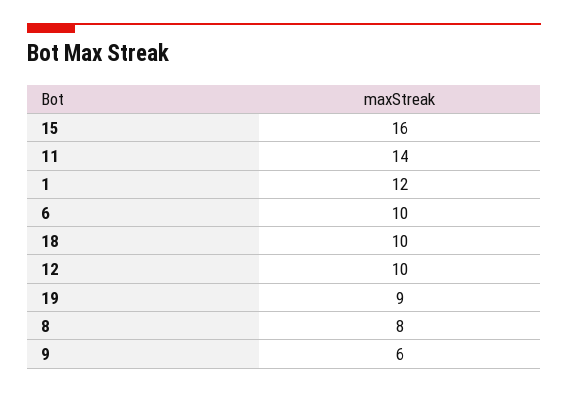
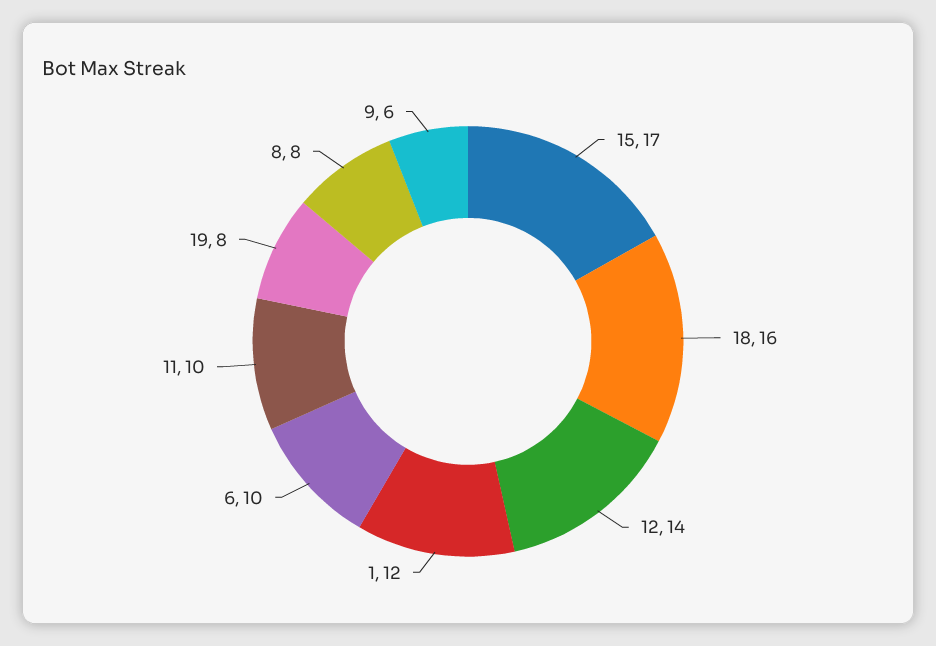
15: 16 -> 17
11: 14 -> 10
18: 10 -> 16
12: 10 -> 14
19: 9 -> 8

